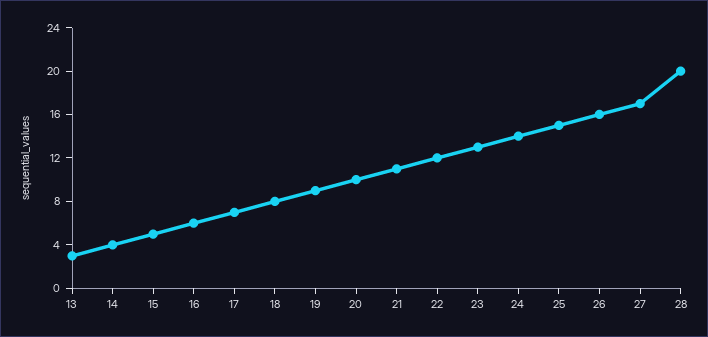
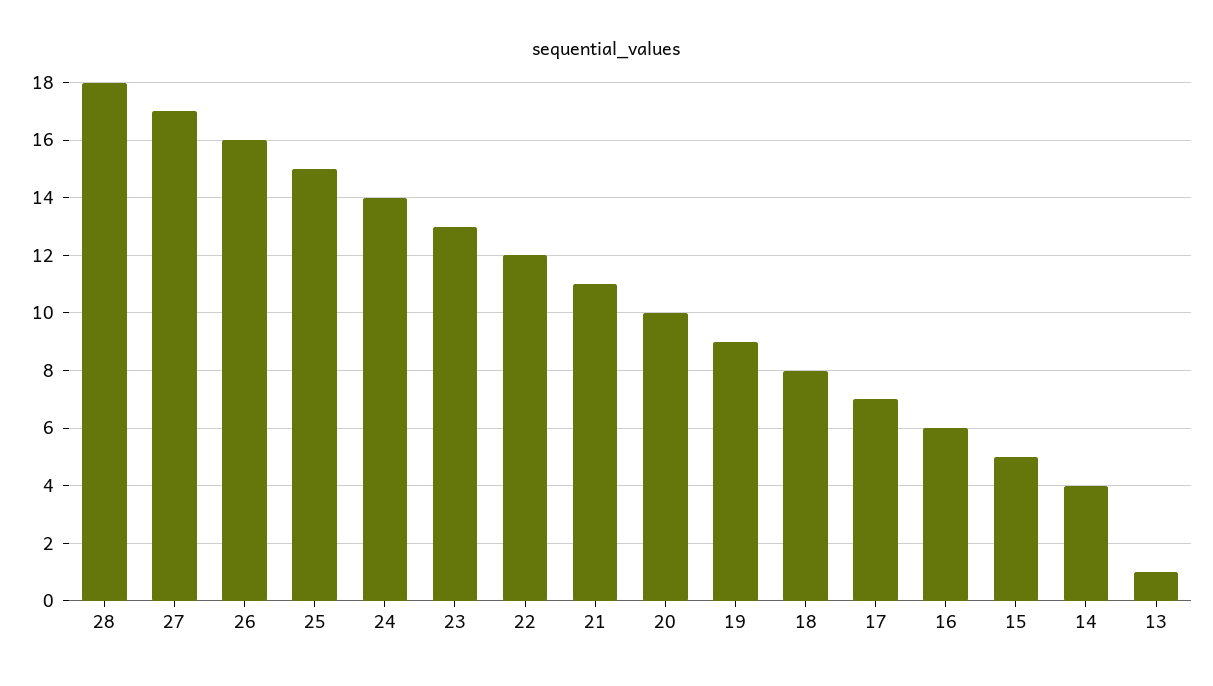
13: 3 -> 1
28: 20 -> 18

